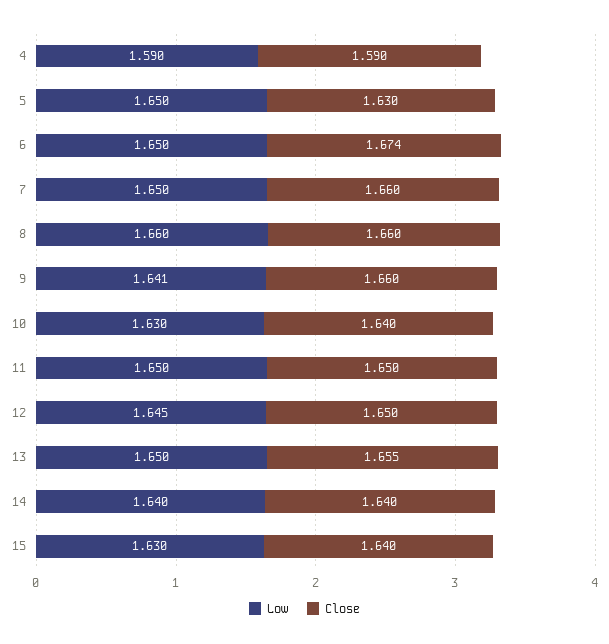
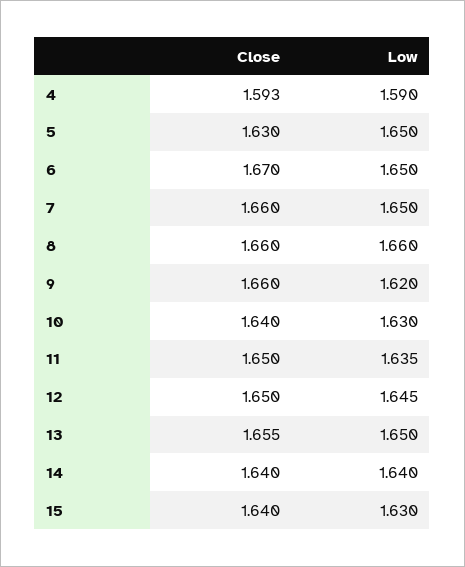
Close, 4: 1.59 -> 1.593
Close, 6: 1.674 -> 1.67
Low, 9: 1.641 -> 1.62
Low, 11: 1.65 -> 1.635

